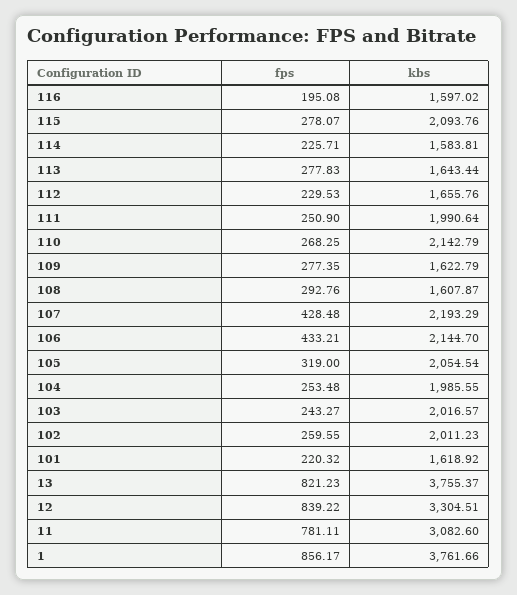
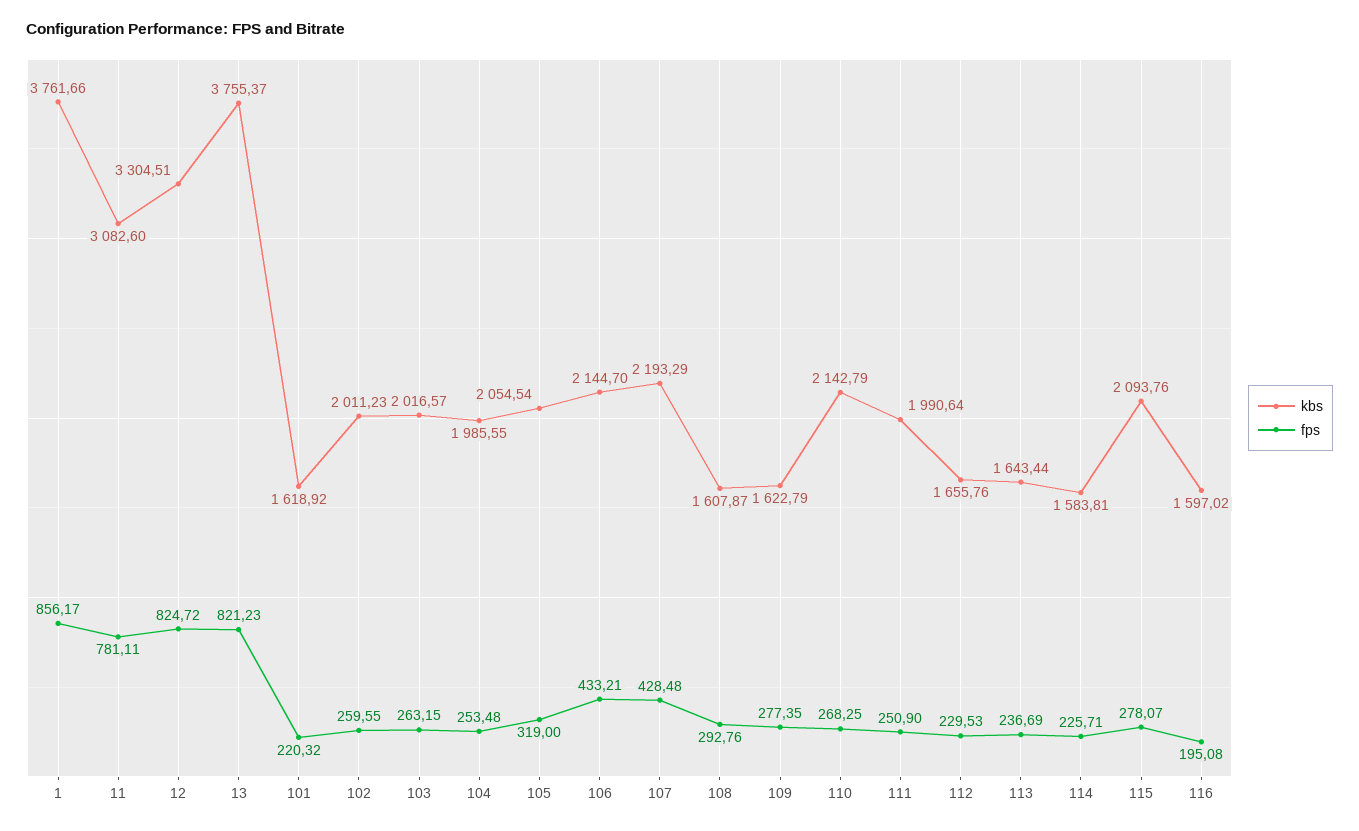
fps, 113: 277.83 -> 236.69
fps, 103: 243.27 -> 263.15
fps, 12: 839.22 -> 824.72

